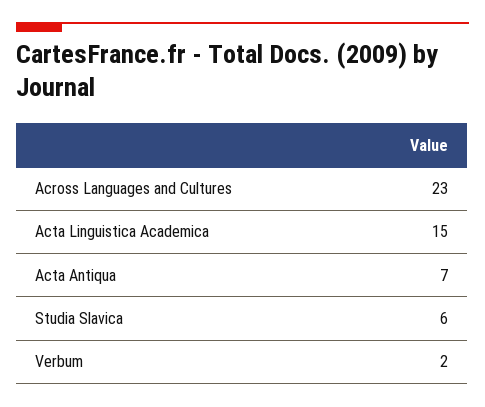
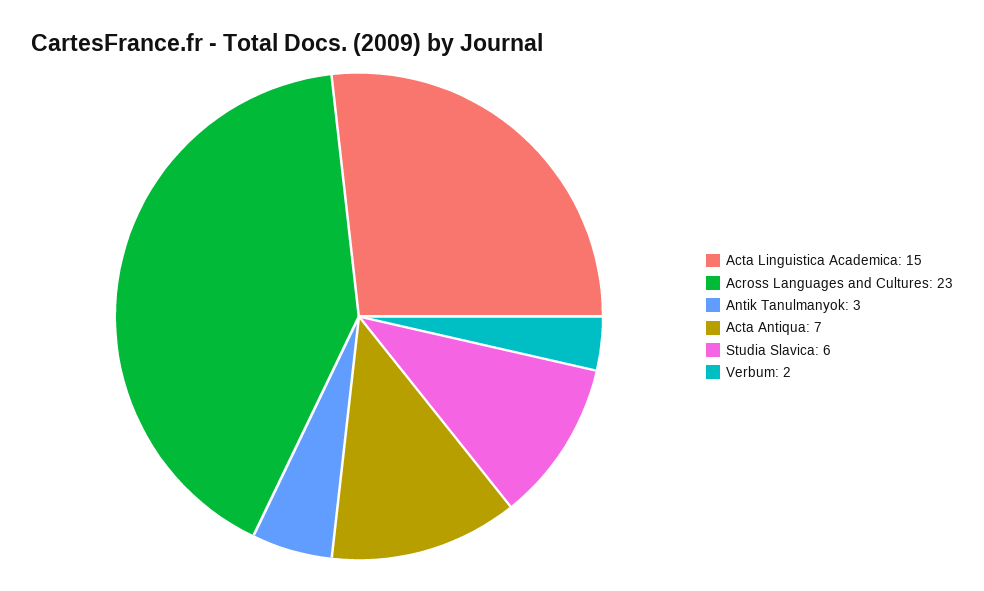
Antik Tanulmanyok: none -> 3

